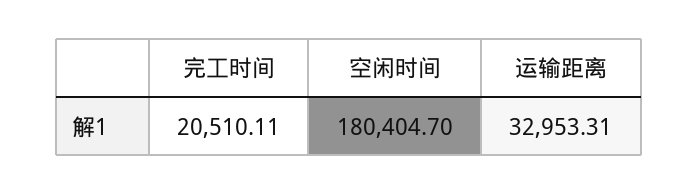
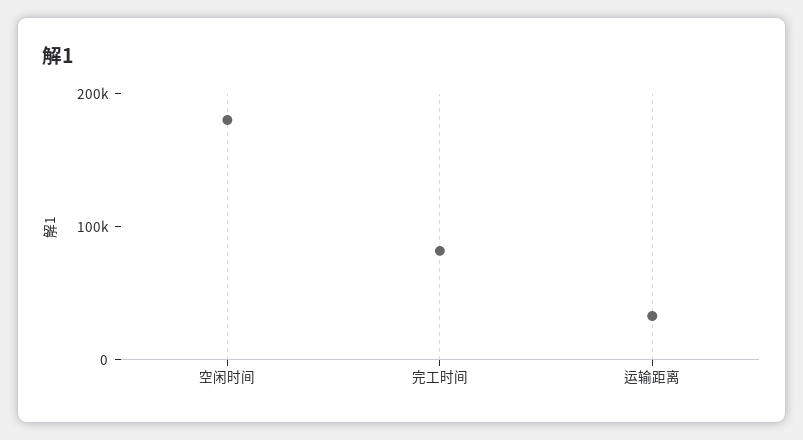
完工时间: 20510.11 -> 80000

